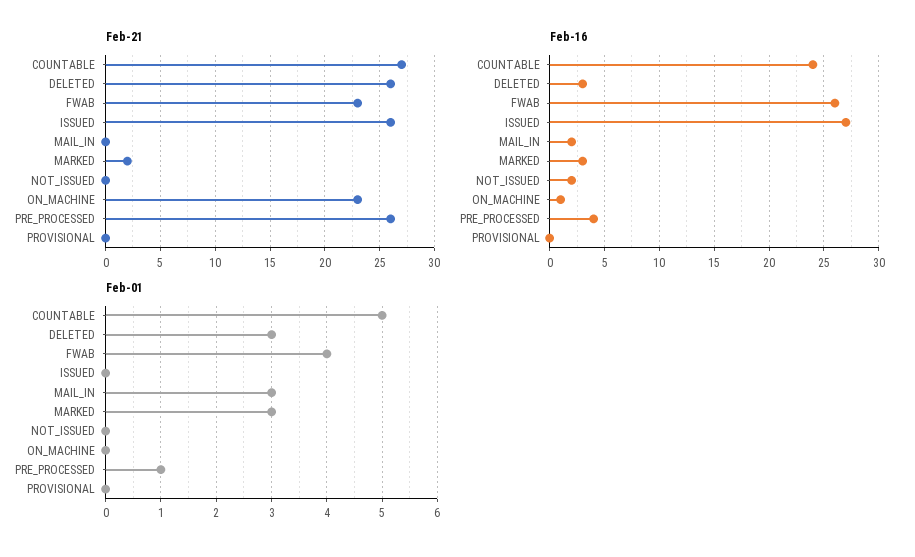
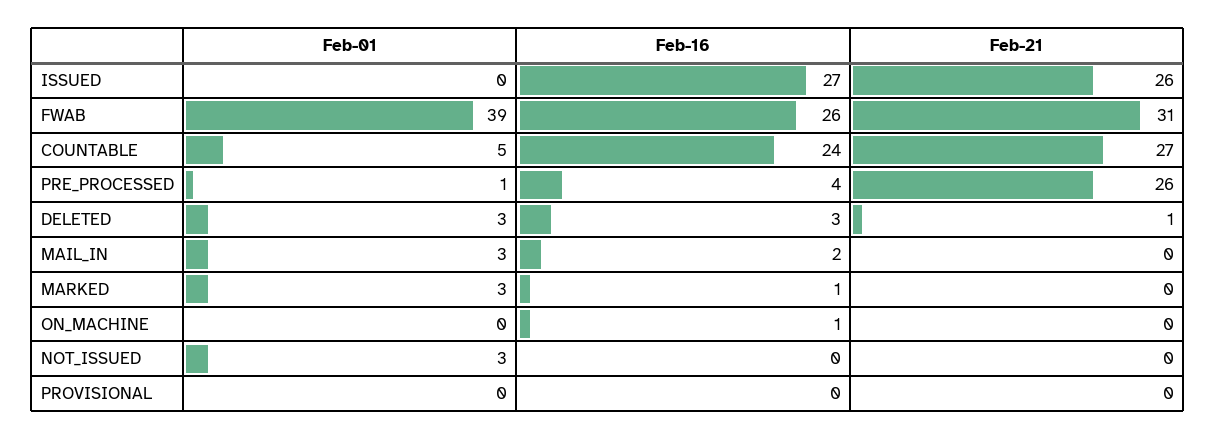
Feb-21, DELETED: 26 -> 1
Feb-21, FWAB: 23 -> 31
Feb-21, MARKED: 2 -> 0
Feb-21, ON_MACHINE: 23 -> 0
Feb-16, MARKED: 3 -> 1
Feb-16, NOT_ISSUED: 2 -> 0
Feb-01, FWAB: 4 -> 39
Feb-01, NOT_ISSUED: 0 -> 3

